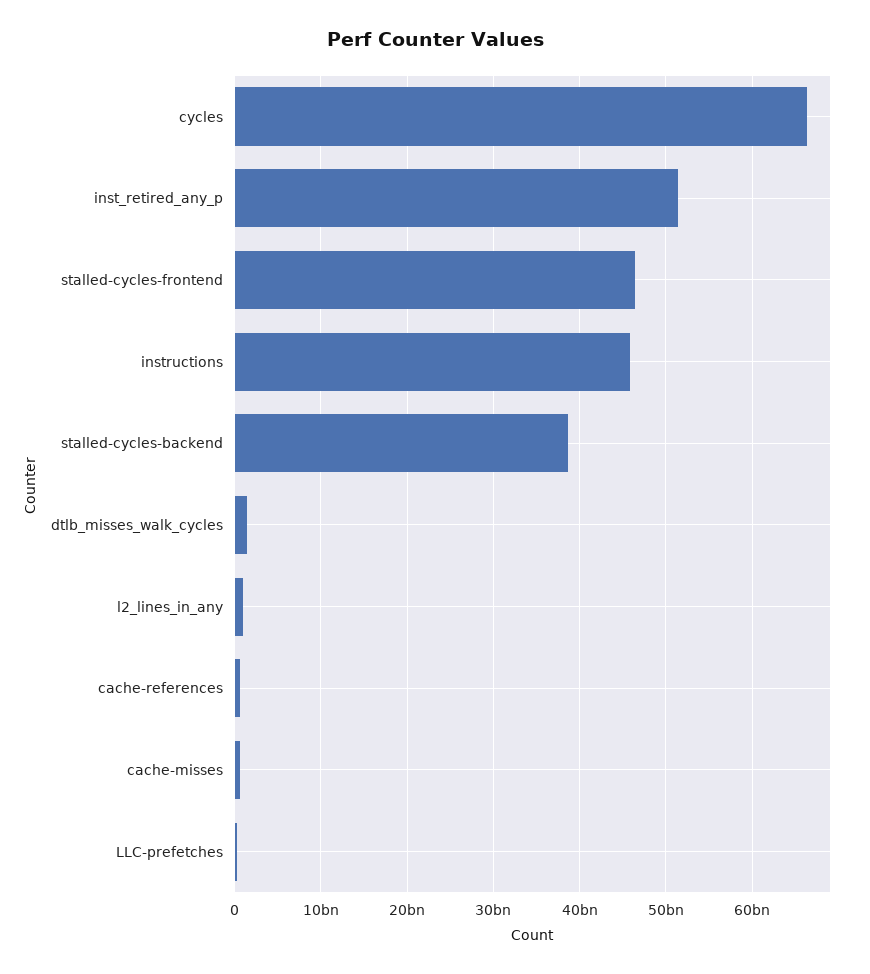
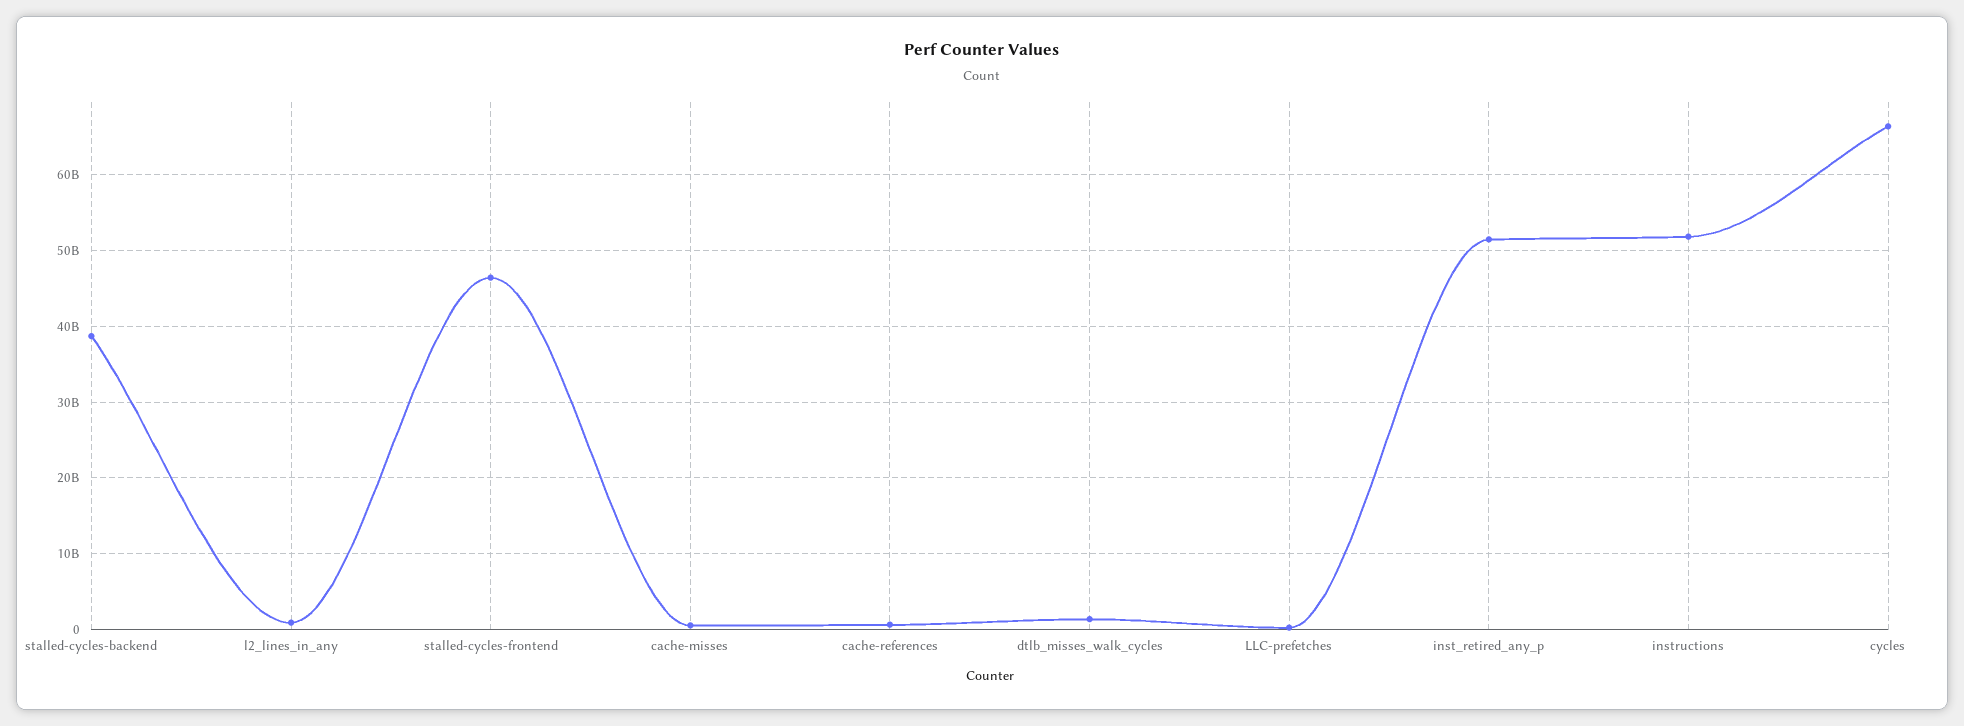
instructions: 46000000000 -> 52000000000

